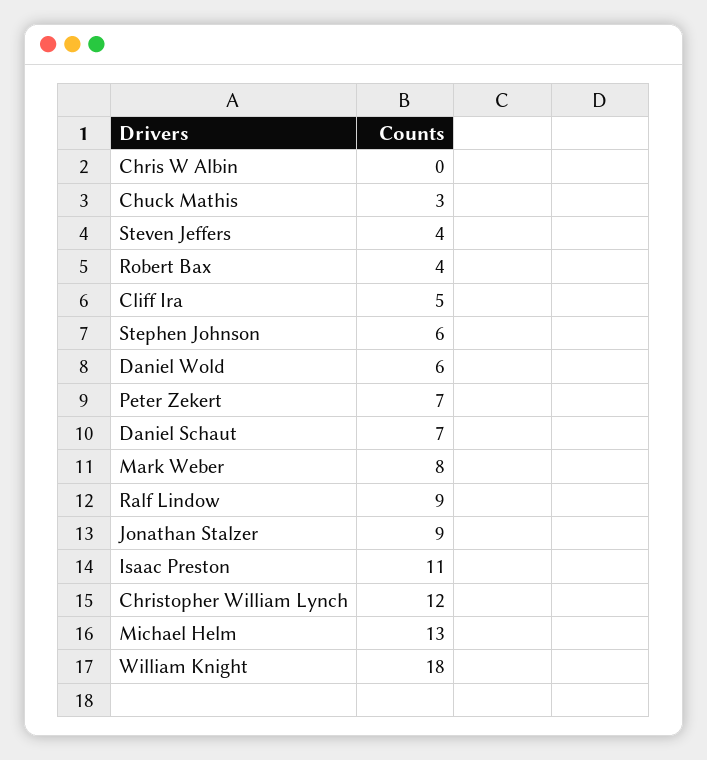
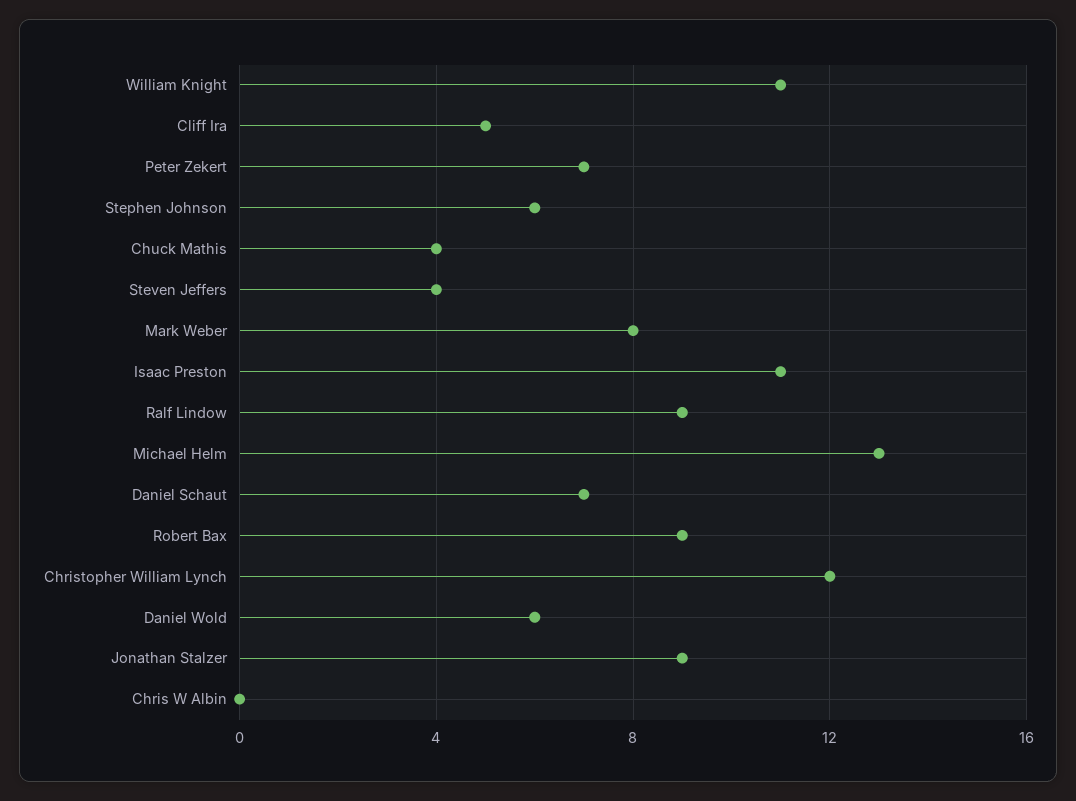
Chuck Mathis: 3 -> 4
Robert Bax: 4 -> 9
William Knight: 18 -> 11

